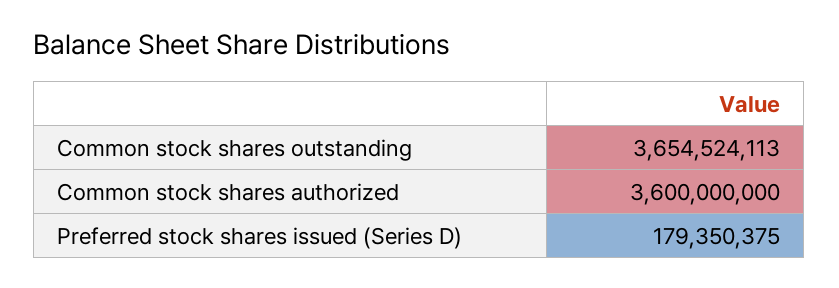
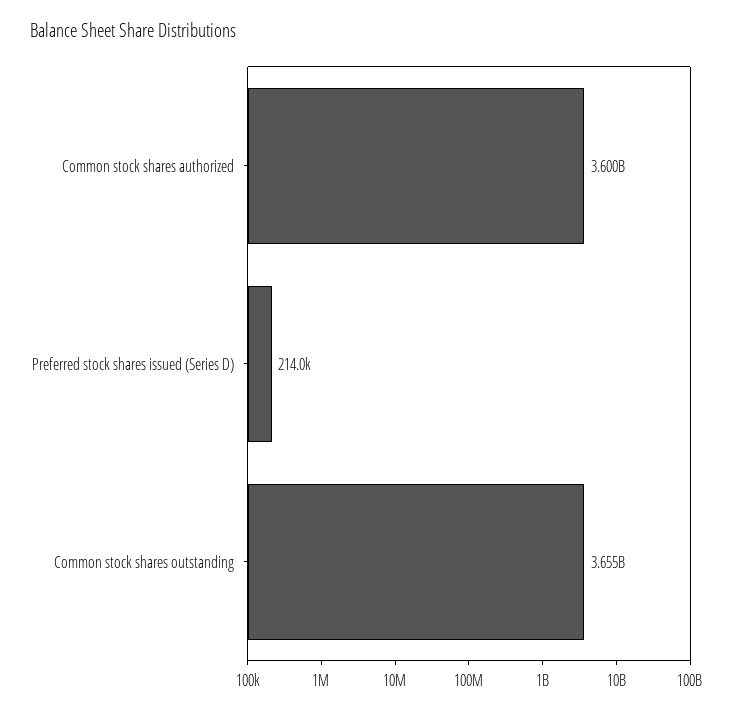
Preferred stock shares issued (Series D): 179350375 -> 214000

